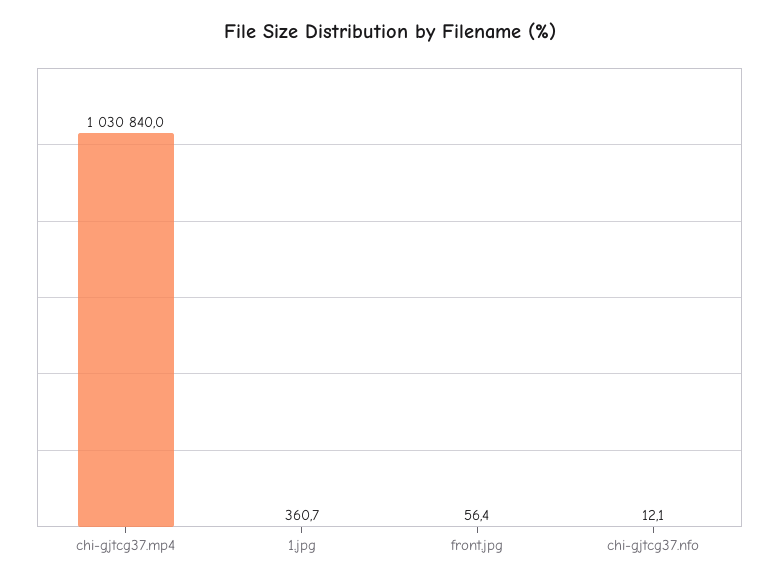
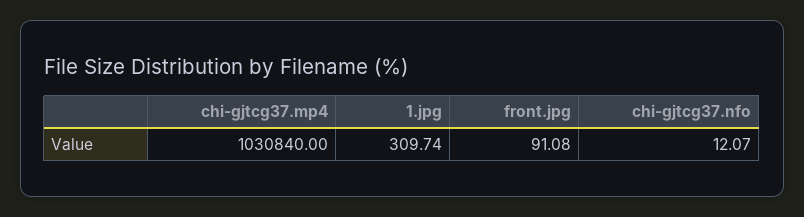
1.jpg: 360.7 -> 309.74
front.jpg: 56.4 -> 91.08

